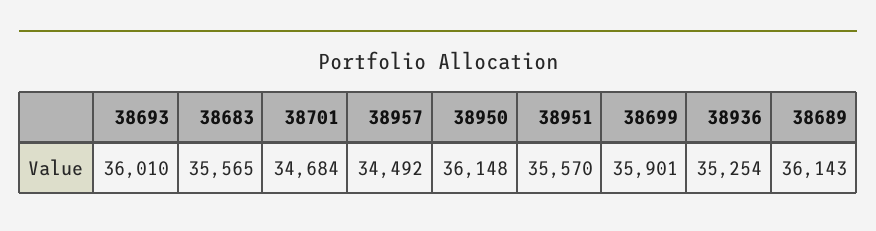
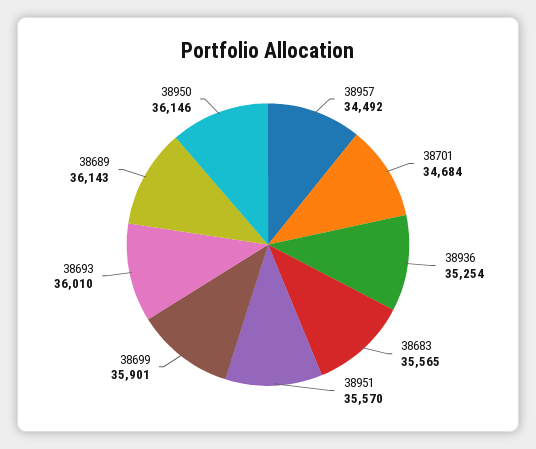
38950: 36148 -> 36146

